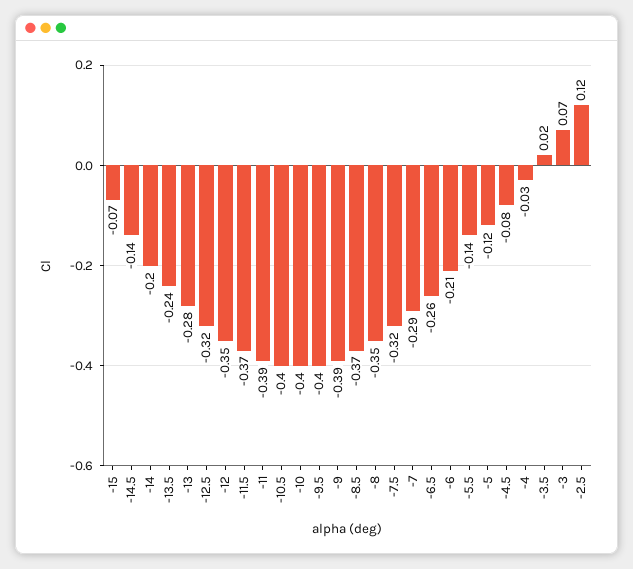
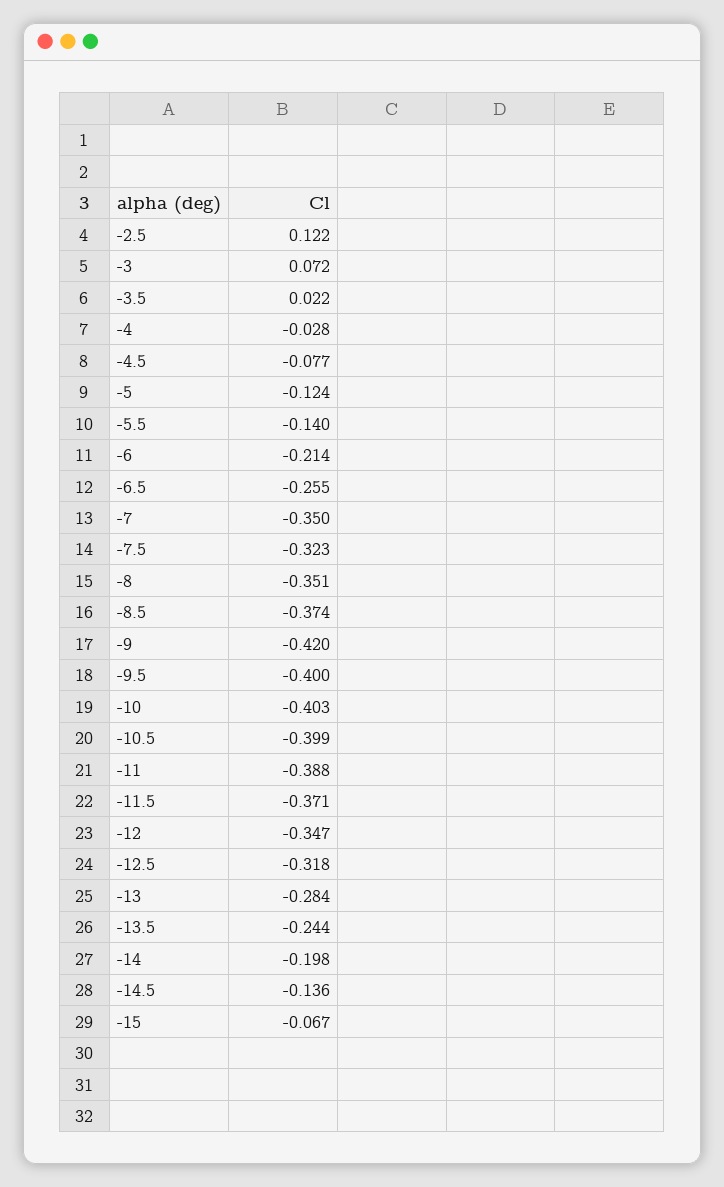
-9: -0.39 -> -0.42
-7: -0.29 -> -0.35

